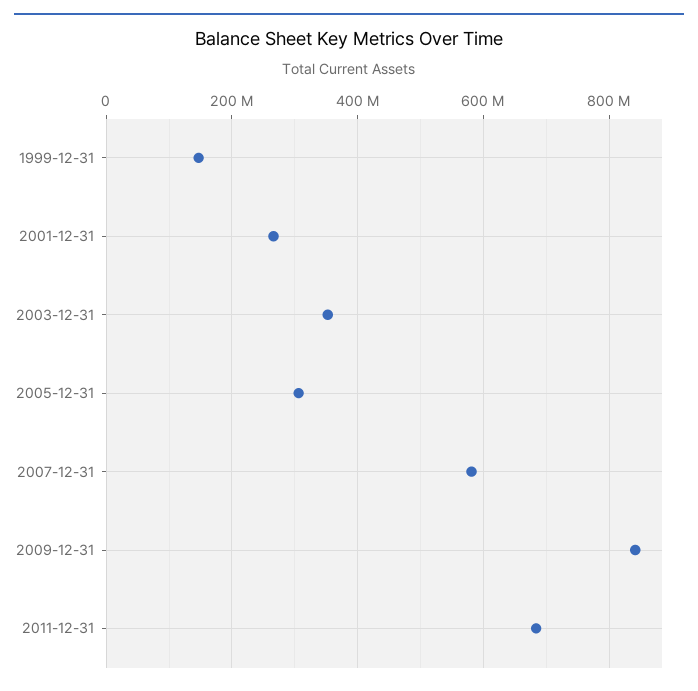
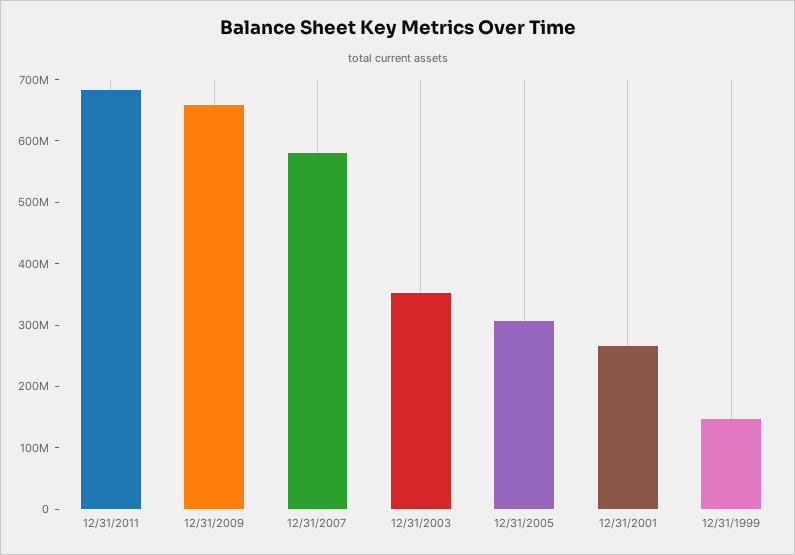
2009-12-31: 840000000 -> 660000000

